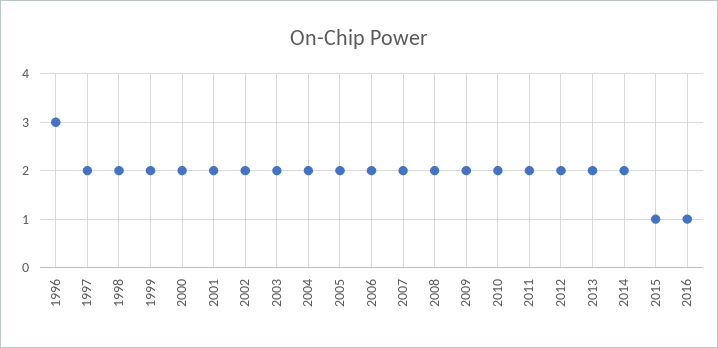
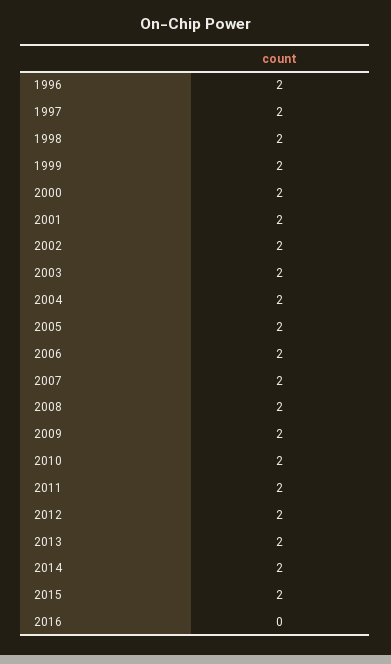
1996: 3 -> 2
2015: 1 -> 2
2016: 1 -> 0

